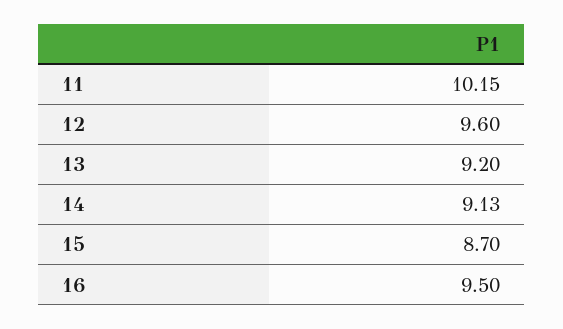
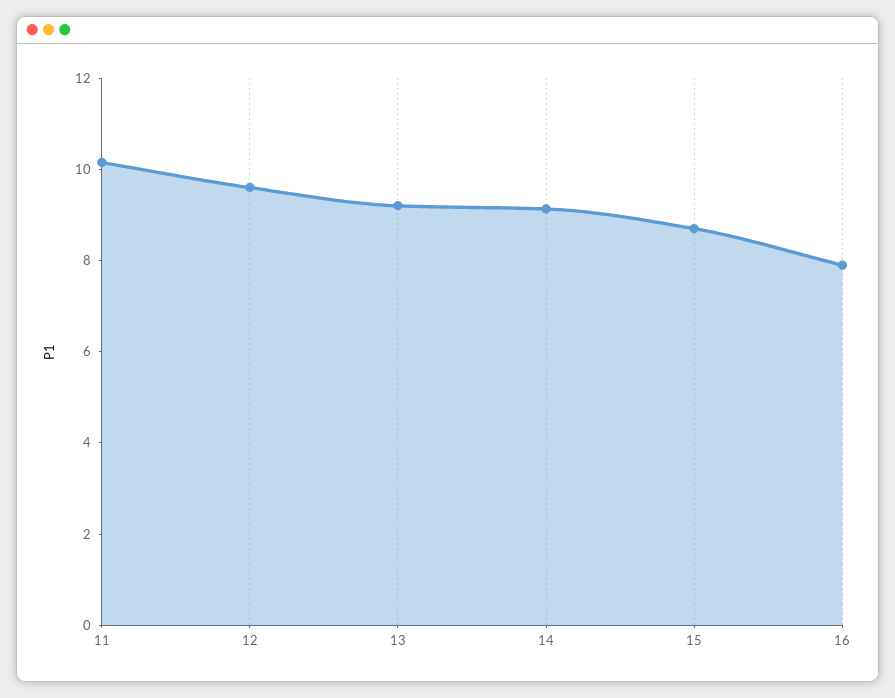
16: 9.5 -> 8

